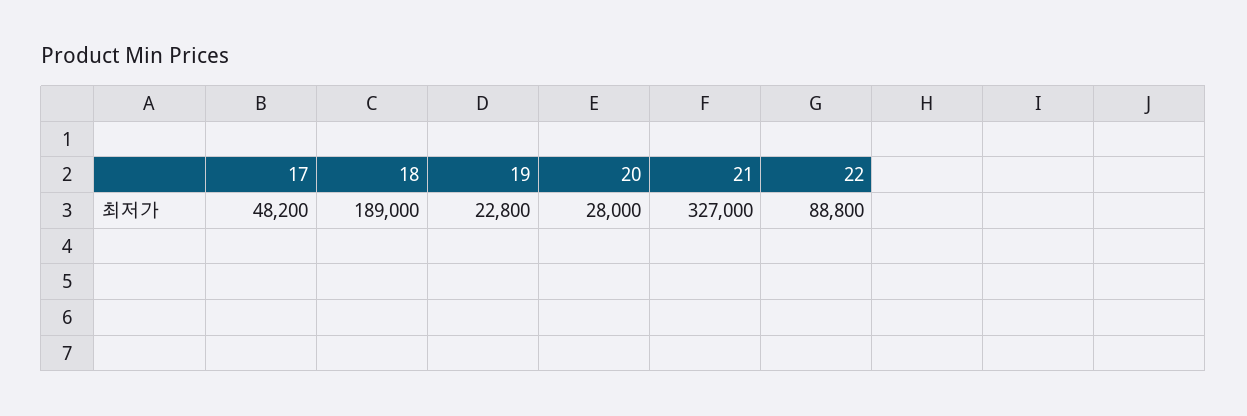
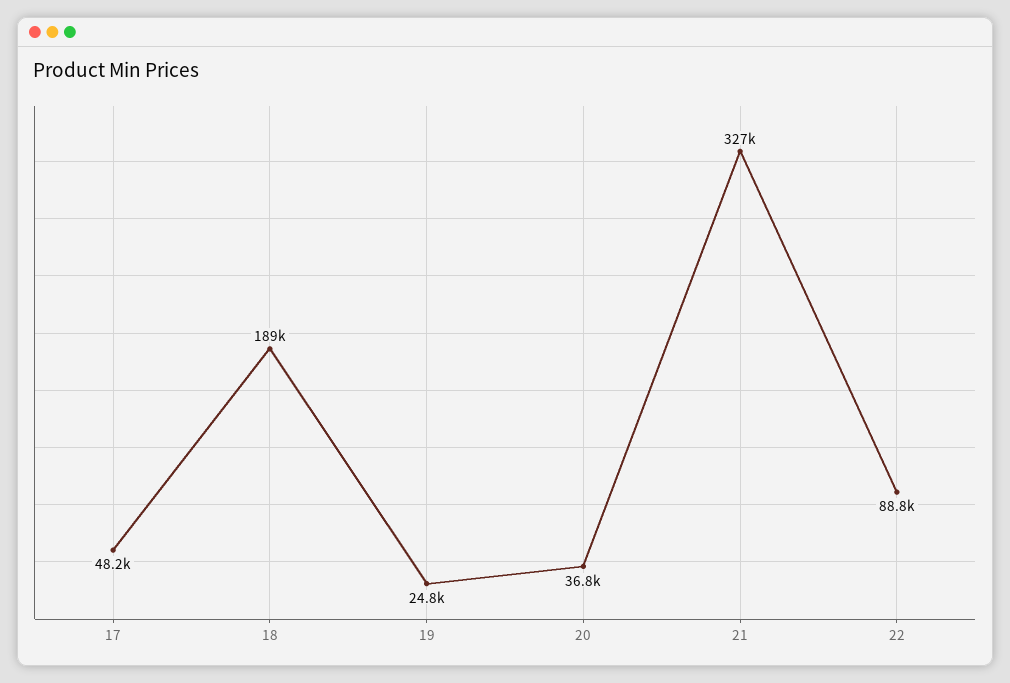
19: 22800 -> 24800
20: 28000 -> 36800

